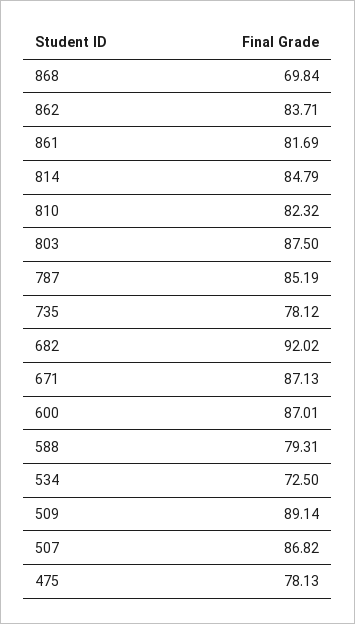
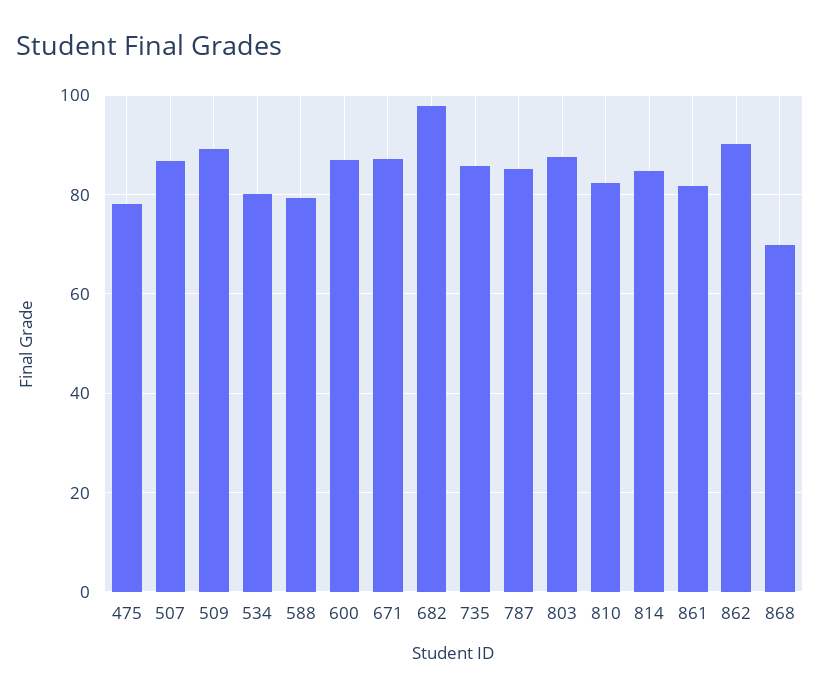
862: 83.71 -> 90
735: 78.12 -> 86
682: 92.02 -> 98
534: 72.5 -> 80

